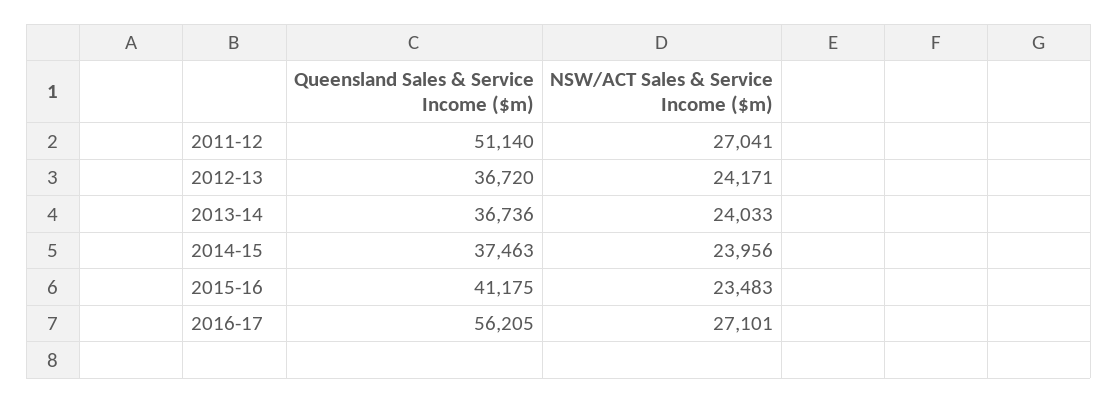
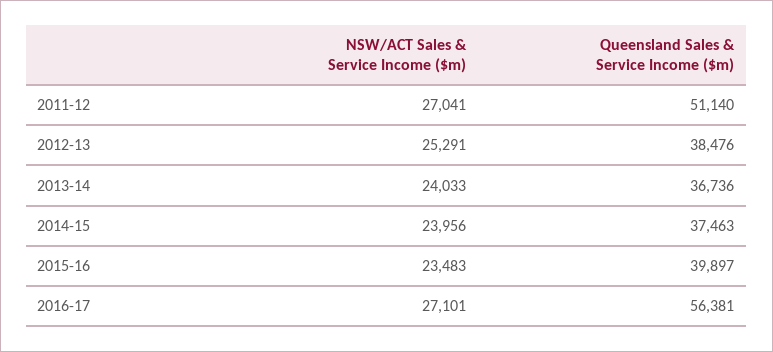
Queensland Sales & Service Income ($m), 2012-13: 36720 -> 38476
NSW/ACT Sales & Service Income ($m), 2012-13: 24171 -> 25291
Queensland Sales & Service Income ($m), 2015-16: 41175 -> 39897
Queensland Sales & Service Income ($m), 2016-17: 56205 -> 56381

